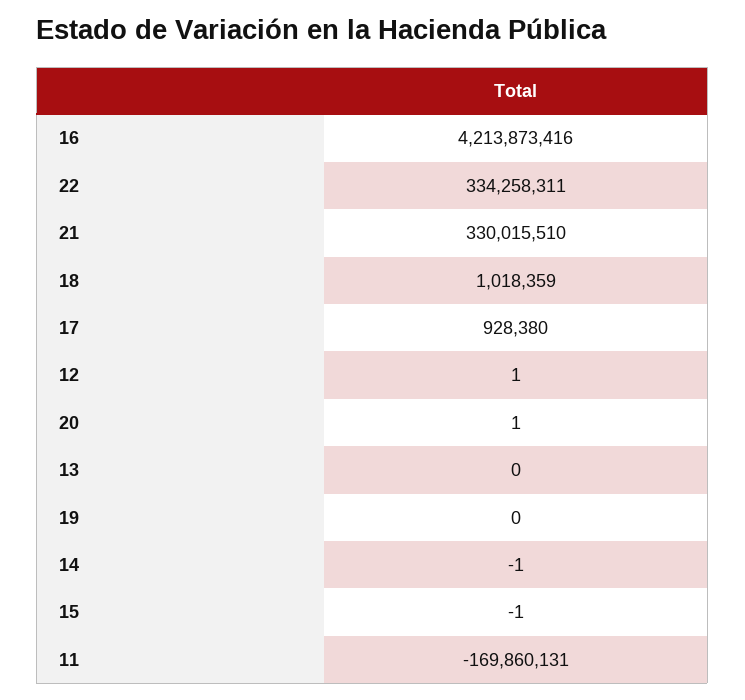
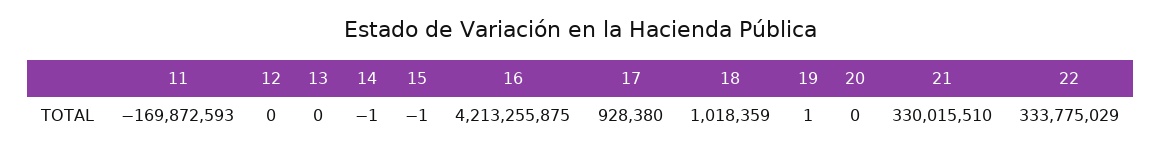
16: 4213873416 -> 4213255875
22: 334258311 -> 333775029
12: 1 -> 0
20: 1 -> 0
19: 0 -> 1
11: -169860131 -> -169872593

